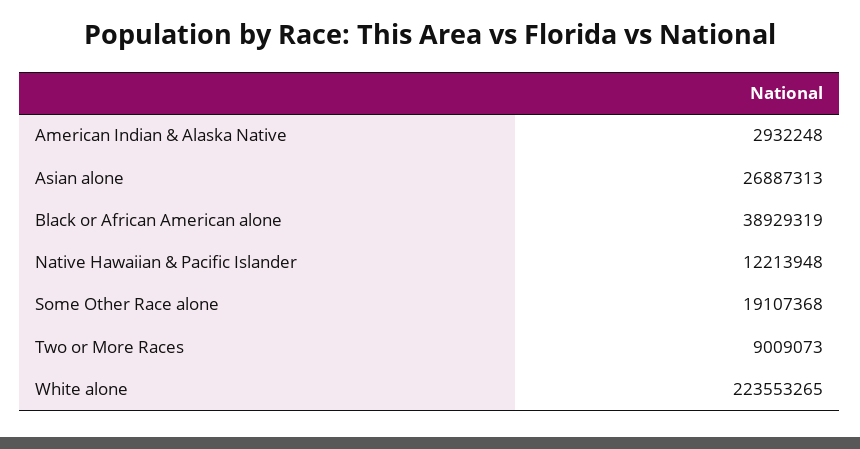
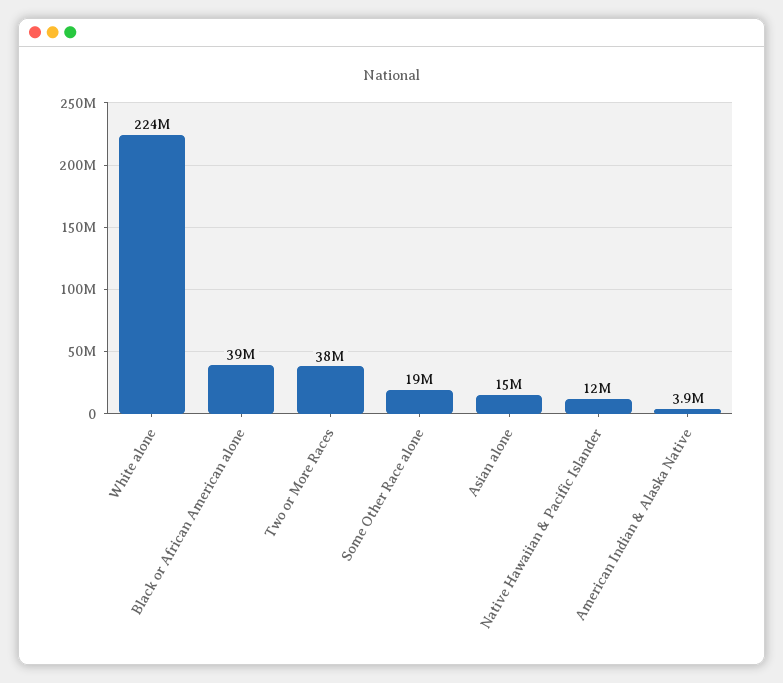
American Indian & Alaska Native: 2932248 -> 3900000
Asian alone: 26887313 -> 15000000
Two or More Races: 9009073 -> 38000000

